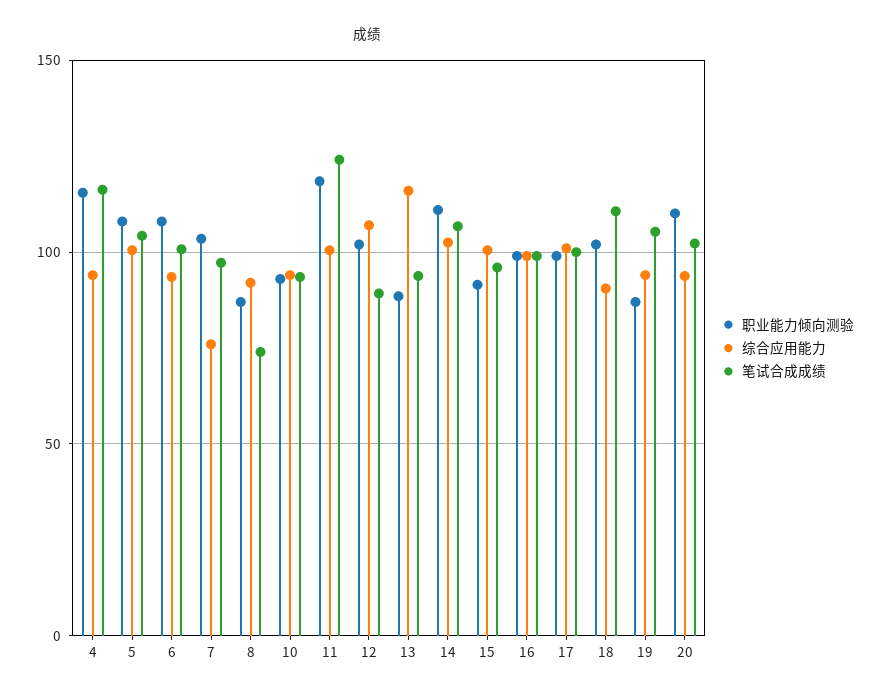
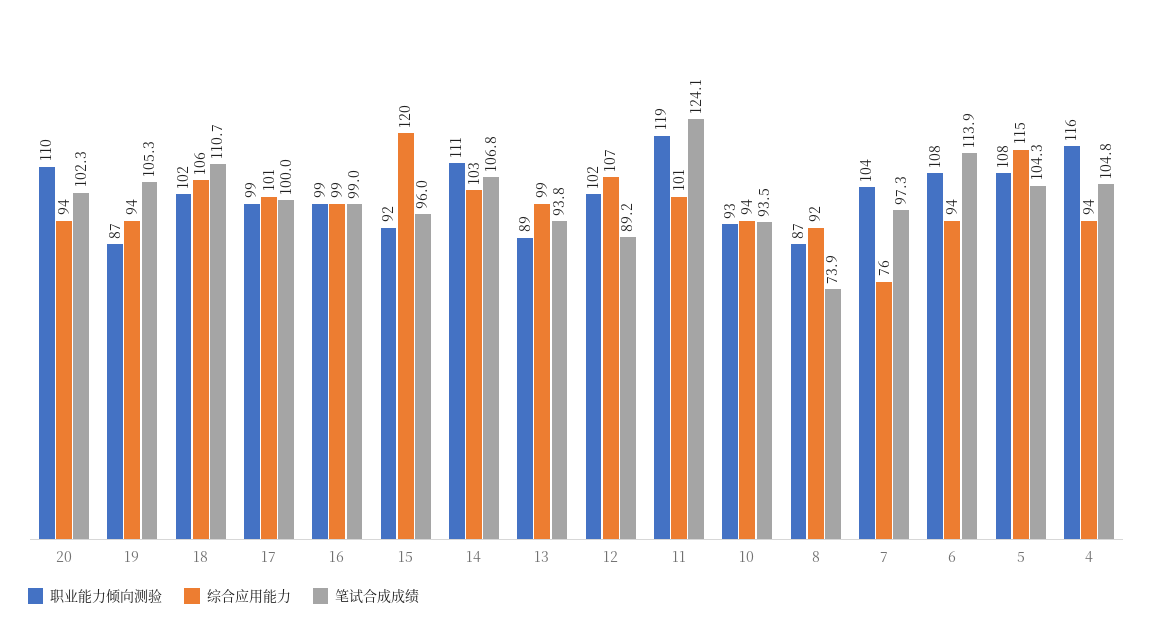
笔试合成成绩, 4: 115 -> 104.8
综合应用能力, 5: 100 -> 115
笔试合成成绩, 6: 100 -> 113.9
综合应用能力, 13: 115 -> 99
综合应用能力, 15: 100 -> 120
综合应用能力, 18: 90 -> 106

